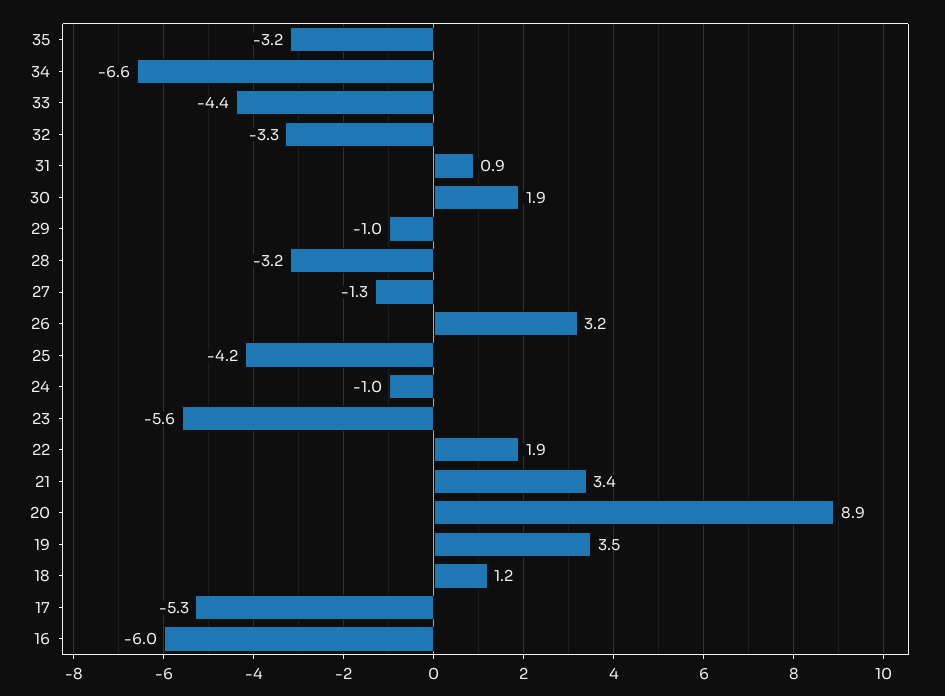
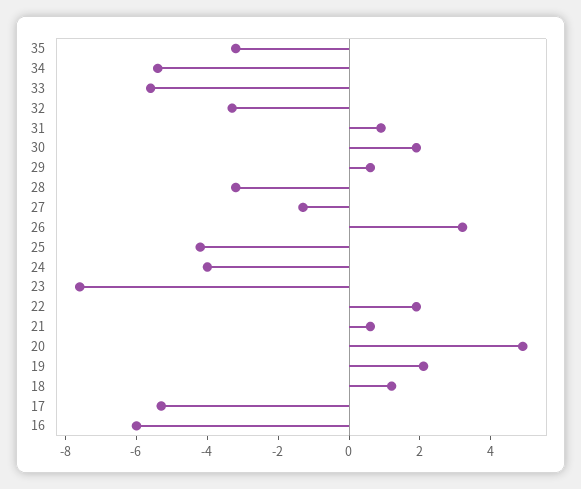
34: -6.6 -> -5.5
33: -4.4 -> -5.5
29: -1 -> 0.5
24: -1 -> -4
23: -5.6 -> -7.5
21: 3.4 -> 0.5
20: 8.9 -> 5
19: 3.5 -> 2

